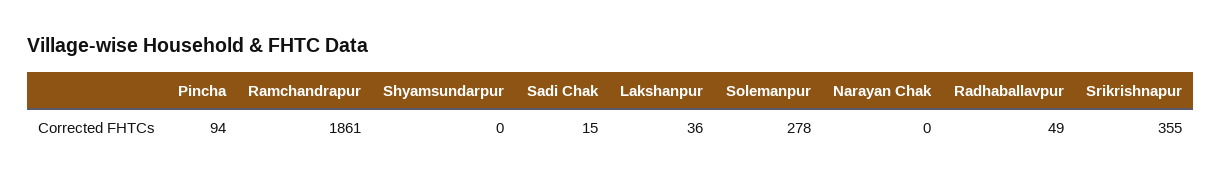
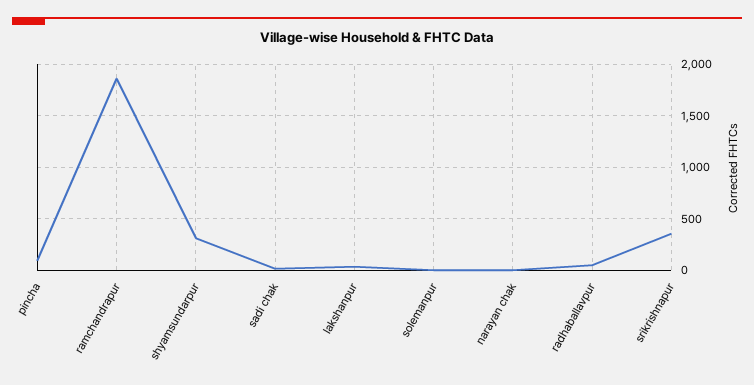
Shyamsundarpur: 0 -> 300
Solemanpur: 278 -> 0

